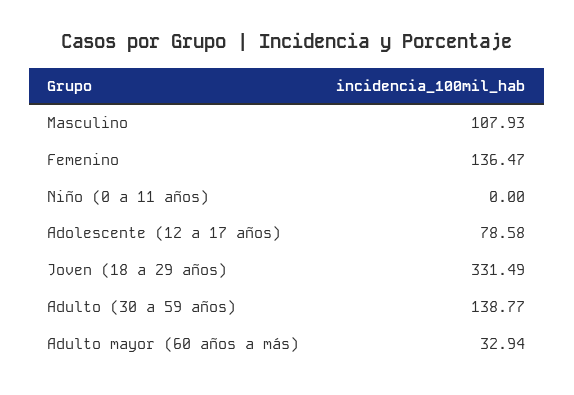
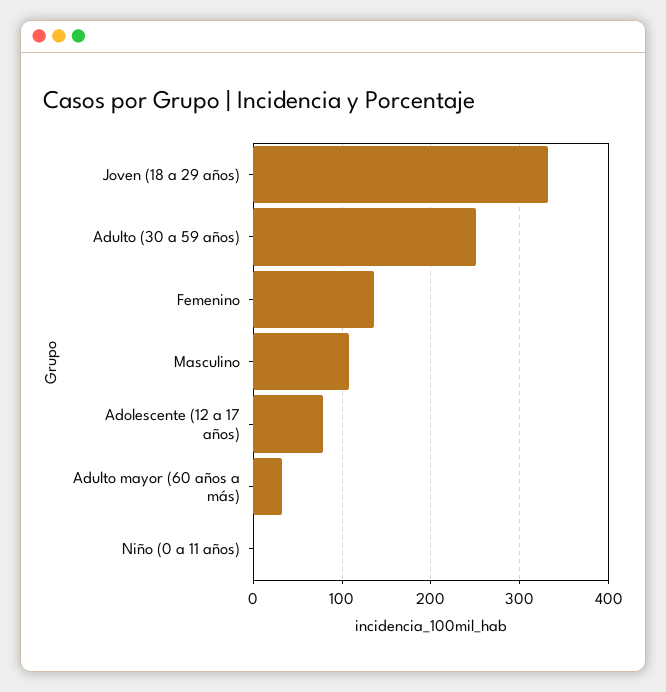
Adulto (30 a 59 años): 138.77 -> 250

